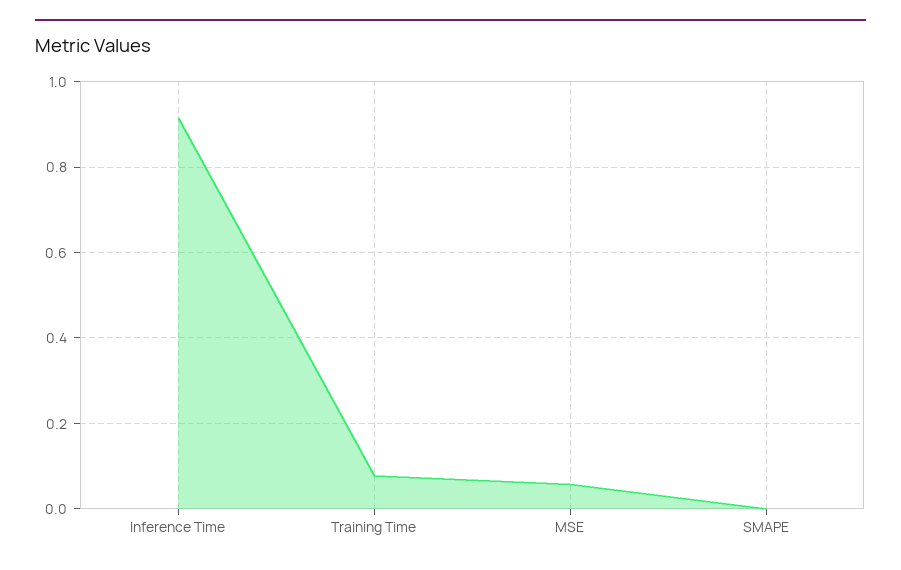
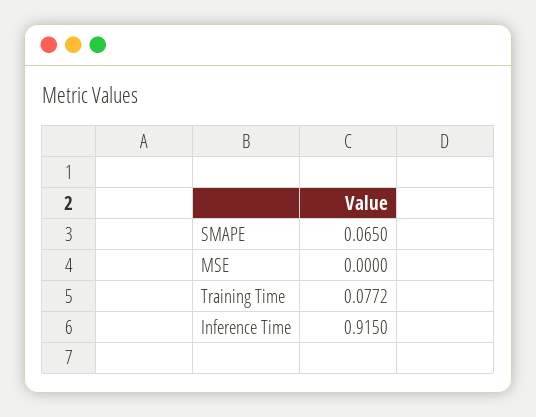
MSE: 0.06 -> 0
SMAPE: 0 -> 0.065

